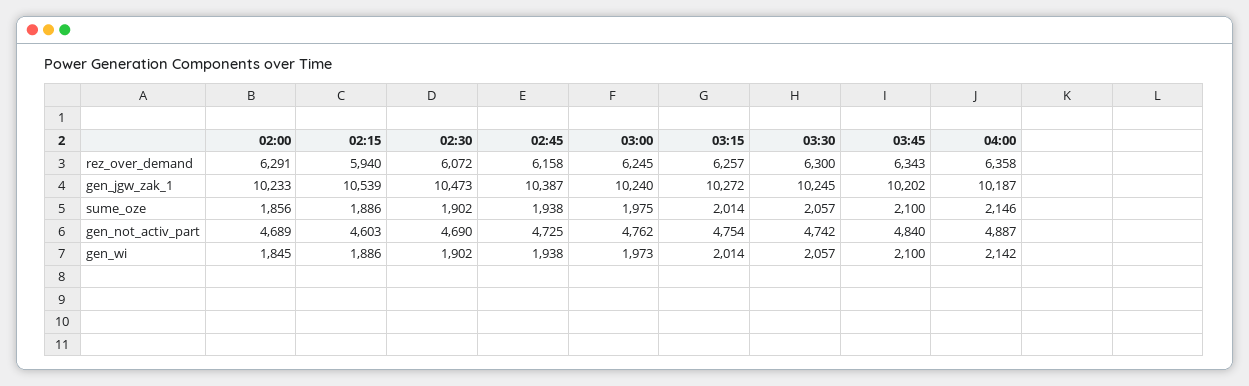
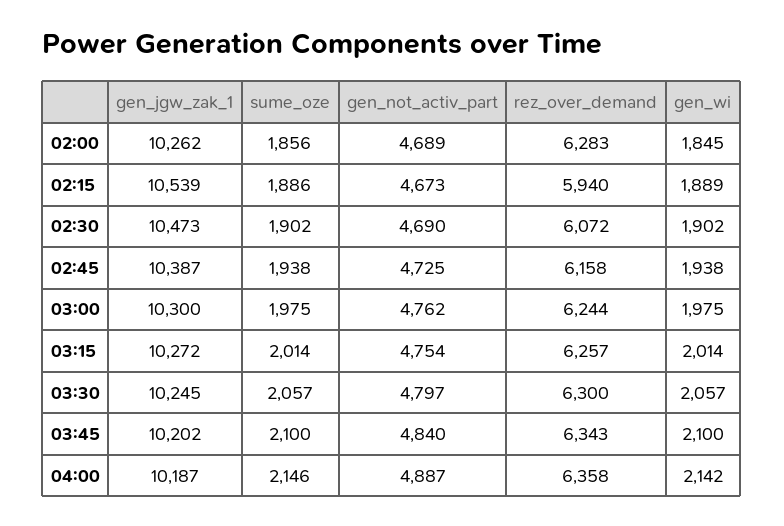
02:00, rez_over_demand: 6291 -> 6283
03:00, rez_over_demand: 6245 -> 6244
02:00, gen_jgw_zak_1: 10233 -> 10262
03:00, gen_jgw_zak_1: 10240 -> 10300
02:15, gen_not_activ_part: 4603 -> 4673
03:30, gen_not_activ_part: 4742 -> 4797
02:15, gen_wi: 1886 -> 1889
03:00, gen_wi: 1973 -> 1975

